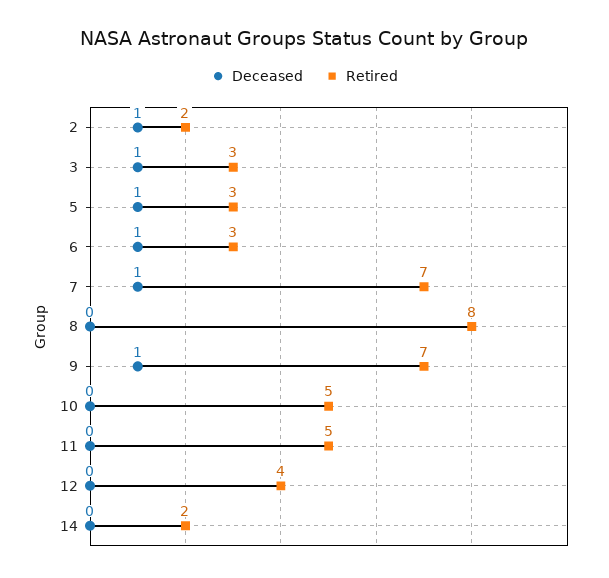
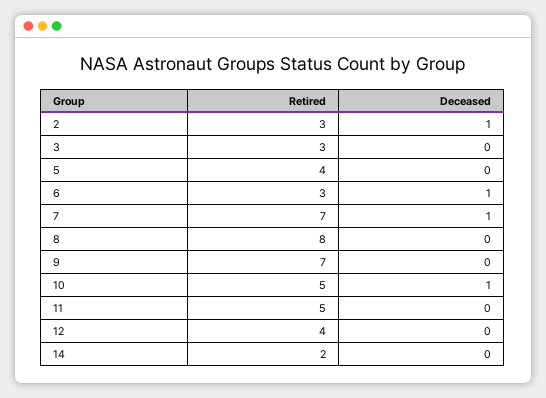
Retired, 2: 2 -> 3
Deceased, 3: 1 -> 0
Deceased, 5: 1 -> 0
Retired, 5: 3 -> 4
Deceased, 9: 1 -> 0
Deceased, 10: 0 -> 1

